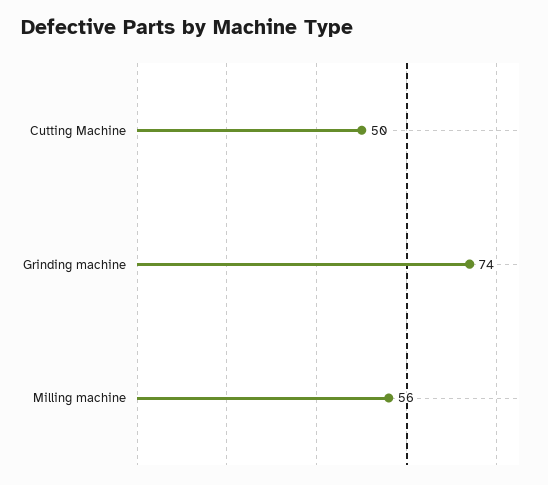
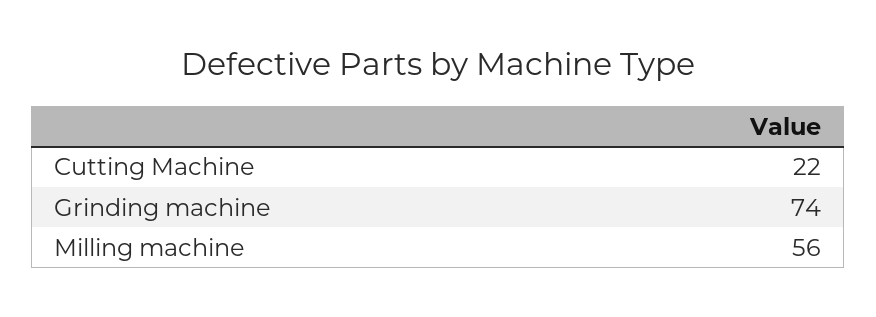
Cutting Machine: 50 -> 22

